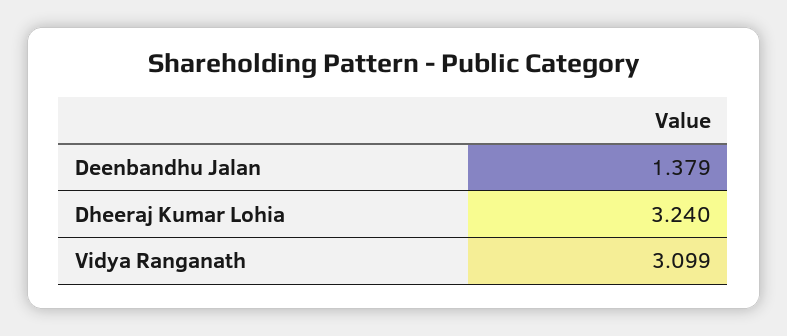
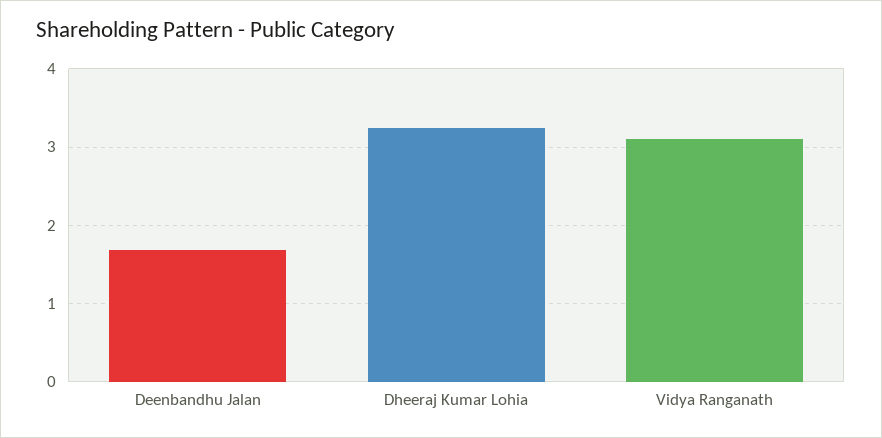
Deenbandhu Jalan: 1.379 -> 1.7

